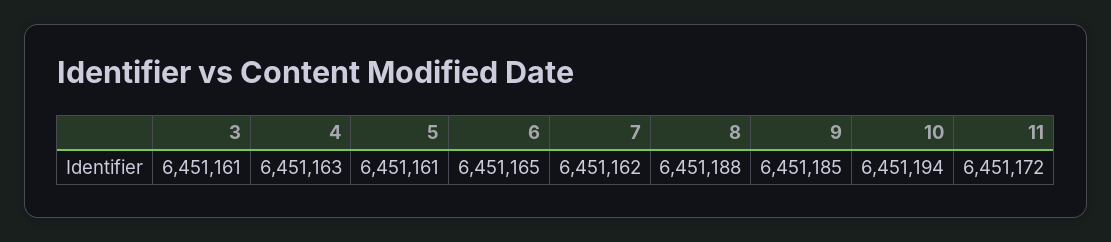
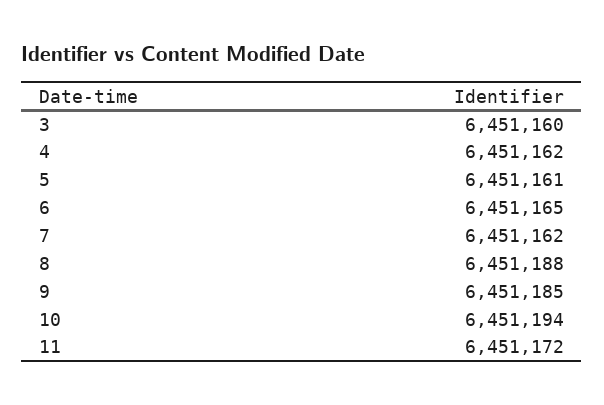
3: 6451161 -> 6451160
4: 6451163 -> 6451162

